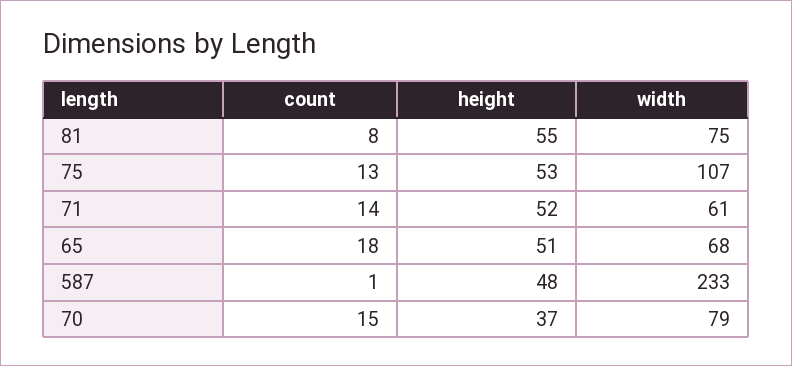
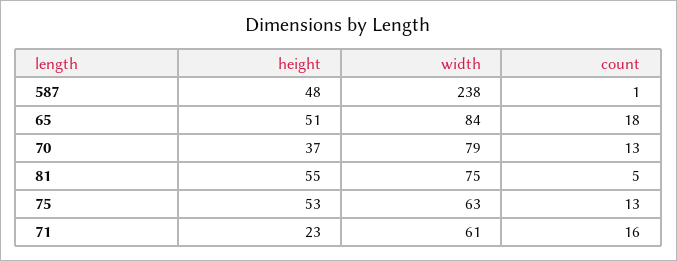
count, 81: 8 -> 5
width, 75: 107 -> 63
count, 71: 14 -> 16
height, 71: 52 -> 23
width, 65: 68 -> 84
width, 587: 233 -> 238
count, 70: 15 -> 13

